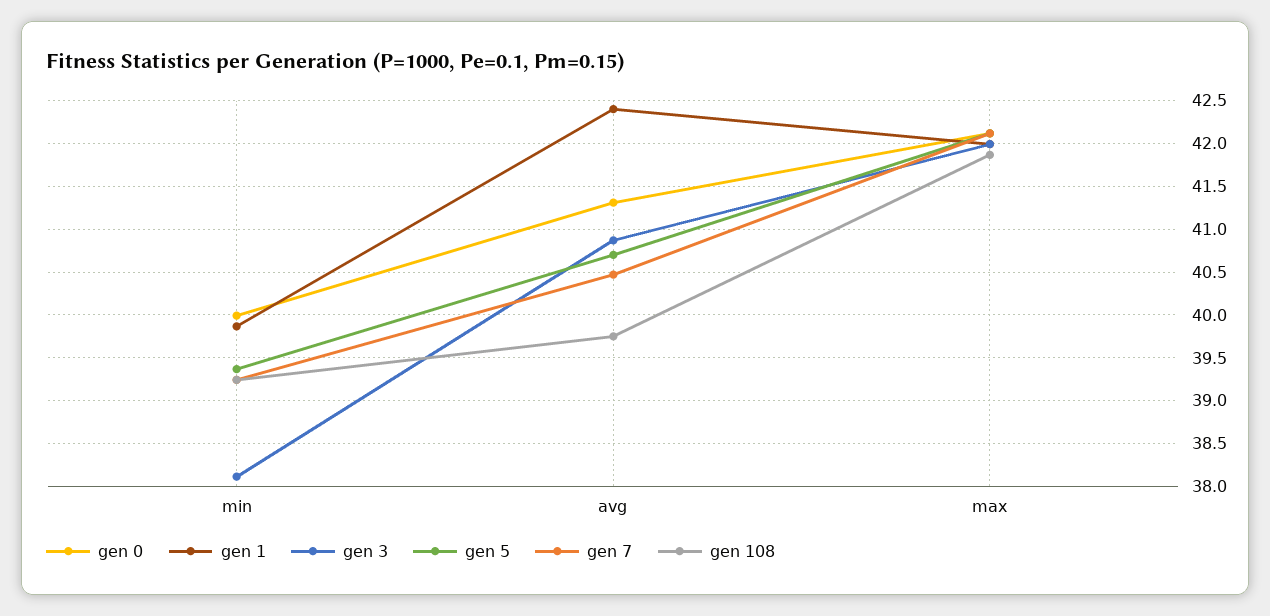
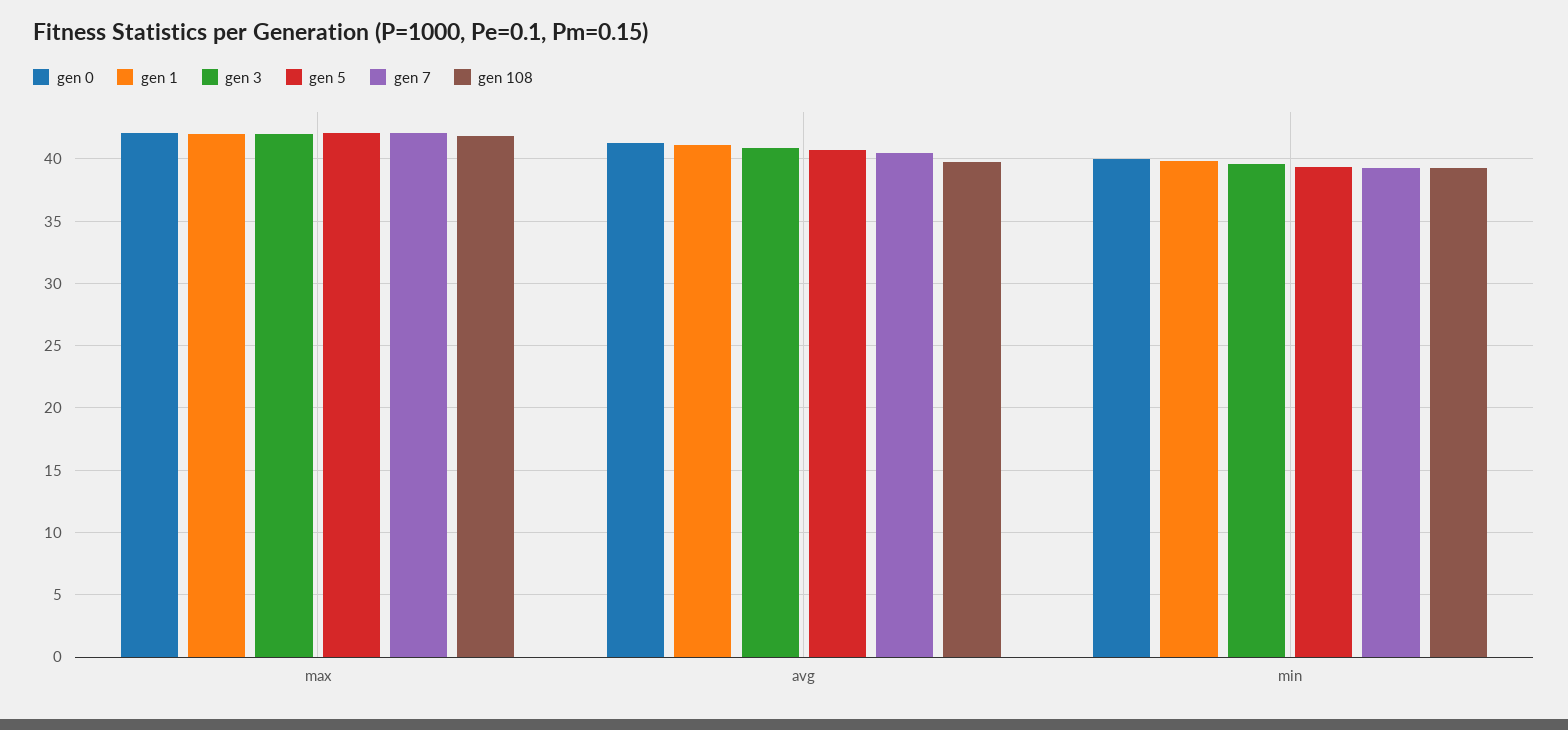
gen 3, min: 38.1 -> 39.5
gen 1, avg: 42.4 -> 41

